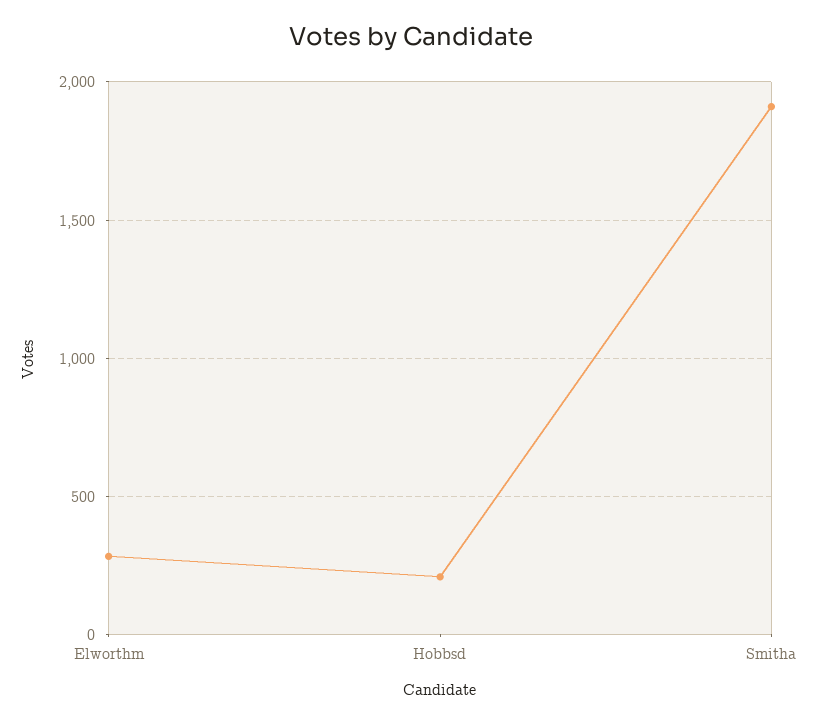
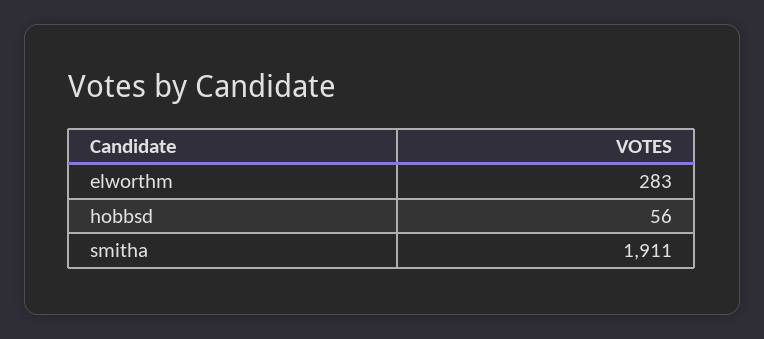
Hobbsd: 200 -> 56

